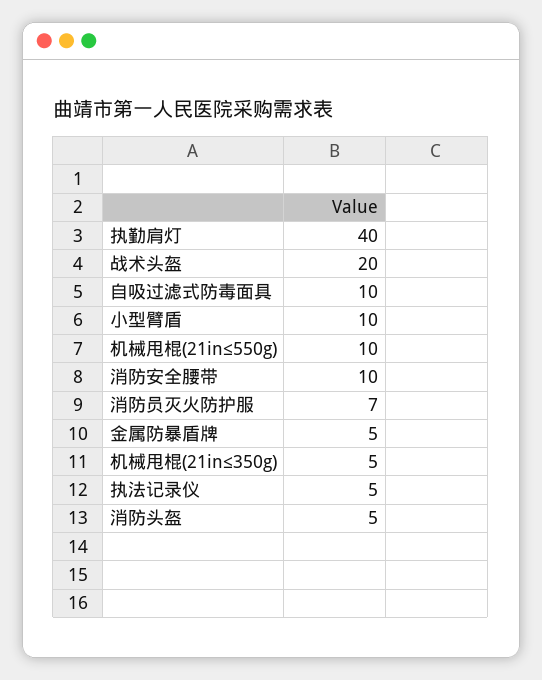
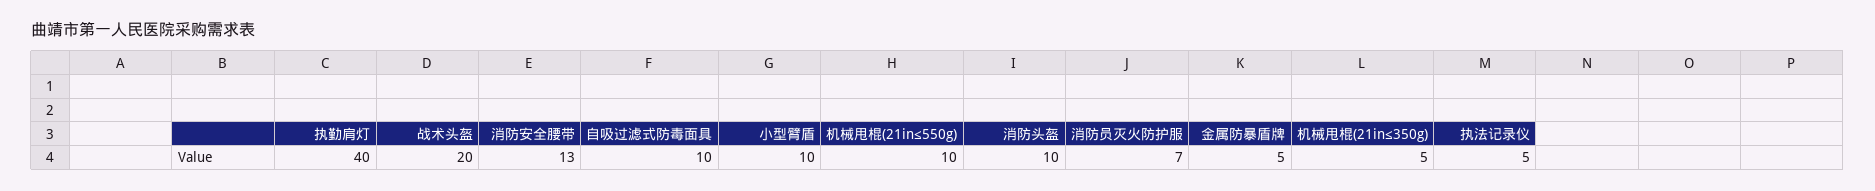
消防安全腰带: 10 -> 13
消防头盔: 5 -> 10

